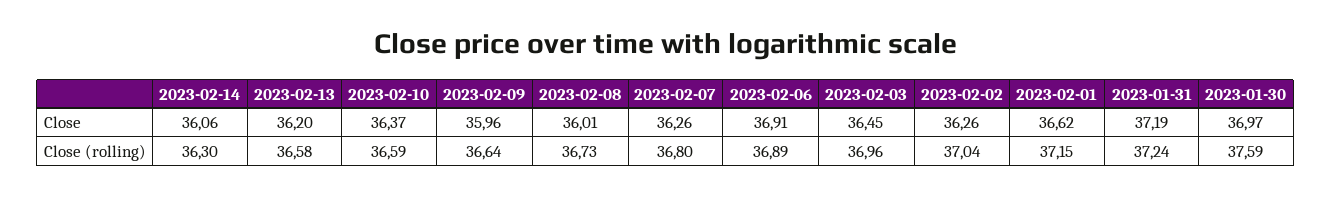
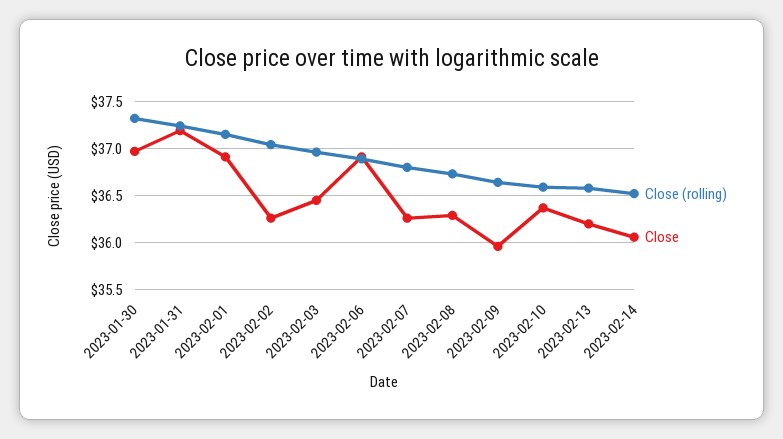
Close, 2023-02-08: 36.01 -> 36.3
Close, 2023-02-01: 36.62 -> 36.9
Close (rolling), 2023-02-14: 36.3 -> 36.5
Close (rolling), 2023-01-30: 37.59 -> 37.3

